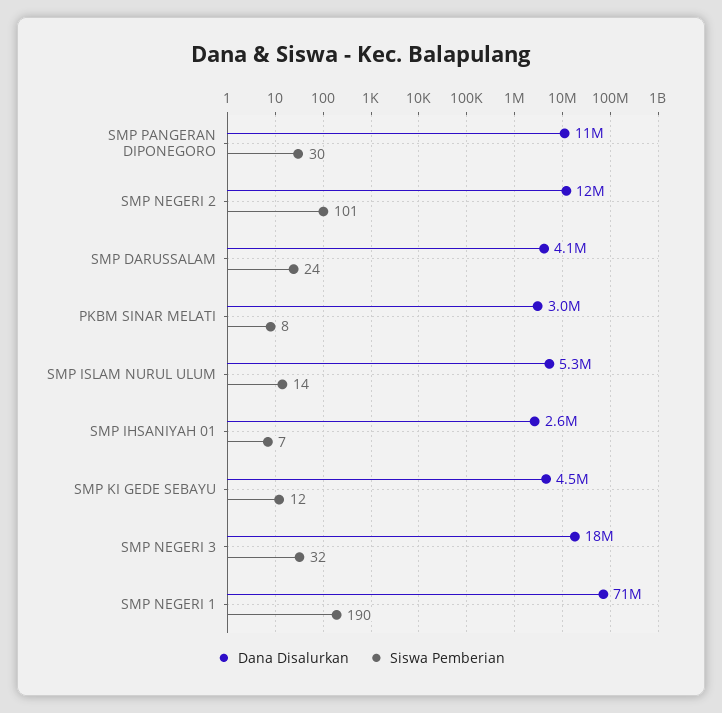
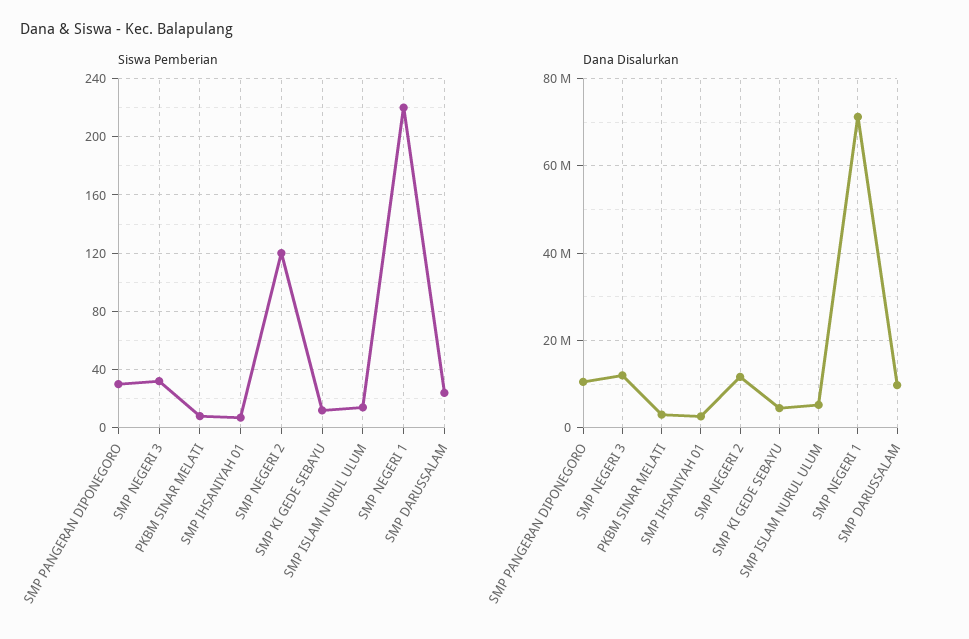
Siswa Pemberian, SMP NEGERI 2: 101 -> 120
Dana Disalurkan, SMP DARUSSALAM: 4100000 -> 10000000
Dana Disalurkan, SMP NEGERI 3: 18000000 -> 12000000
Siswa Pemberian, SMP NEGERI 1: 190 -> 220

